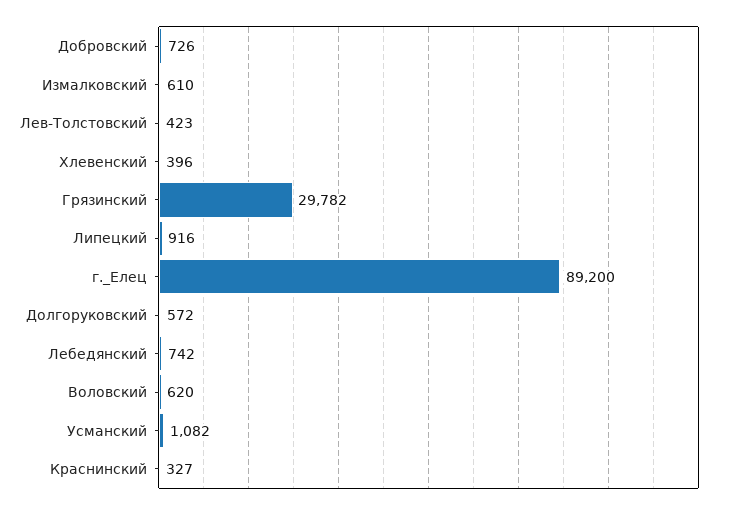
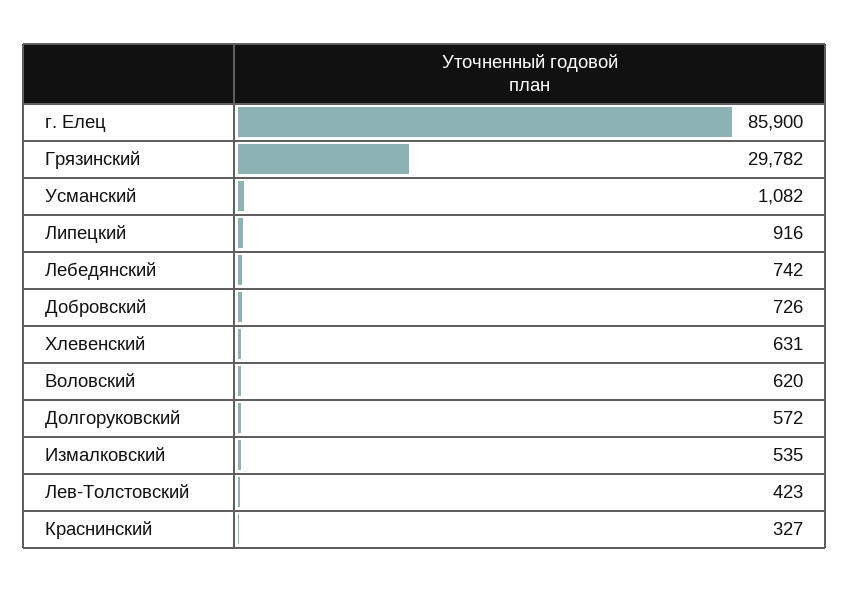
Измалковский: 610 -> 535
Хлевенский: 396 -> 631
г._Елец: 89200 -> 85900

